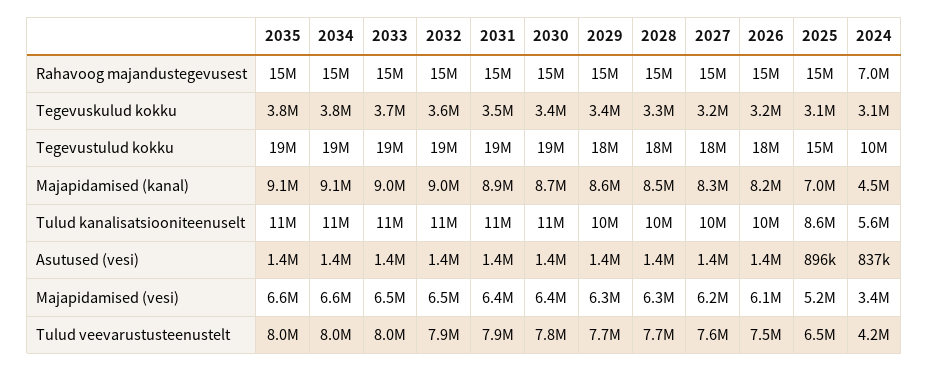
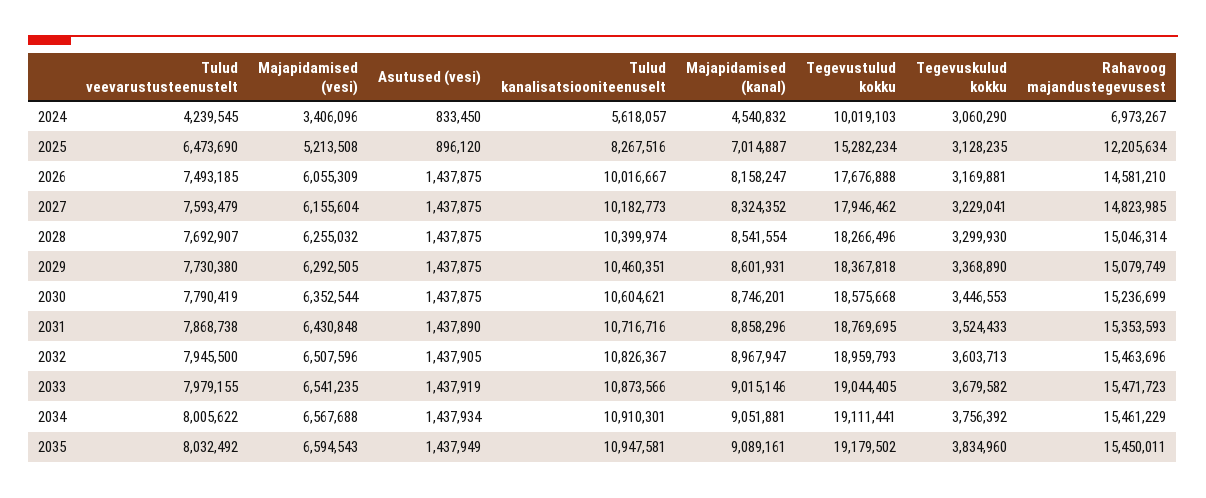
2025, Rahavoog majandustegevusest: 15000000 -> 12205634
2025, Tulud kanalisatsiooniteenuselt: 8600000 -> 8267516
2024, Asutused (vesi): 837000 -> 833450

